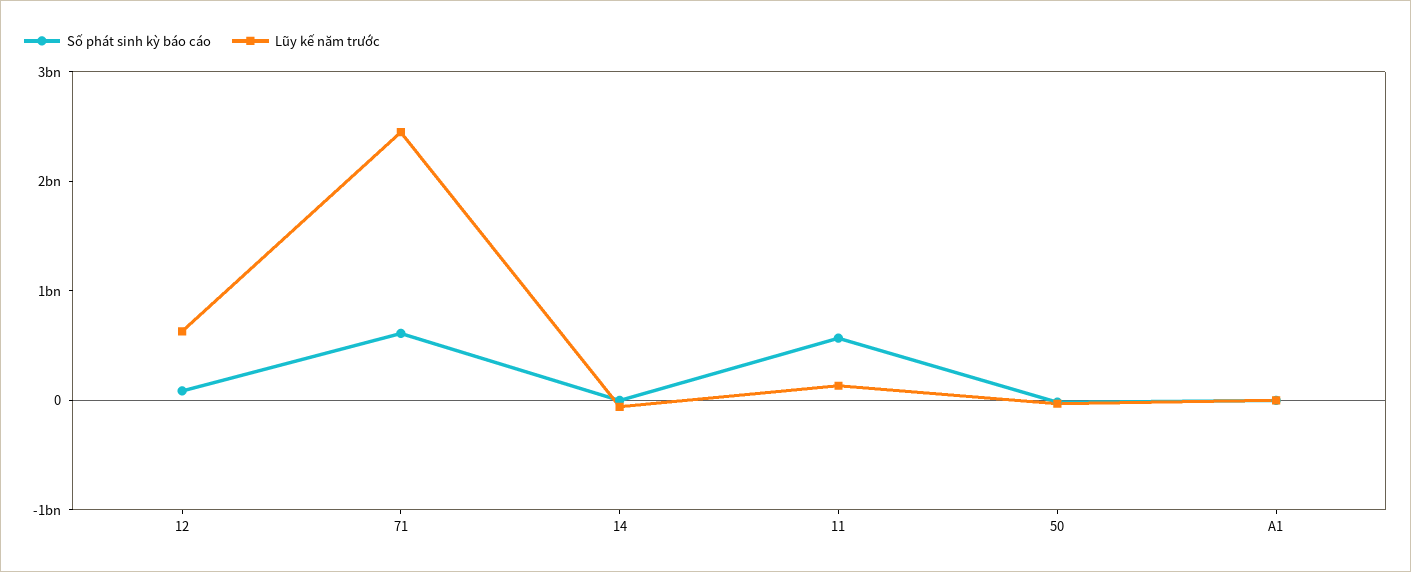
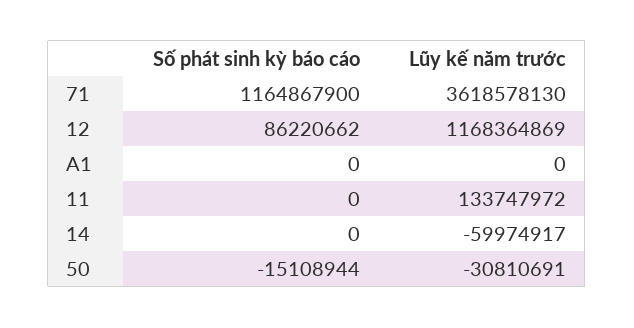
Lũy kế năm trước, 12: 600000000 -> 1168364869
Số phát sinh kỳ báo cáo, 71: 600000000 -> 1164867900
Lũy kế năm trước, 71: 2400000000 -> 3618578130
Số phát sinh kỳ báo cáo, 11: 600000000 -> 0

